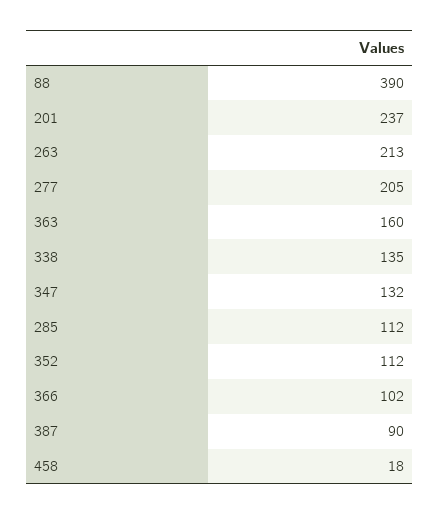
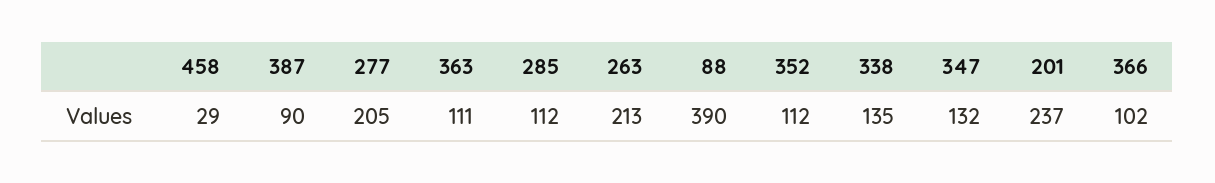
363: 160 -> 111
458: 18 -> 29

